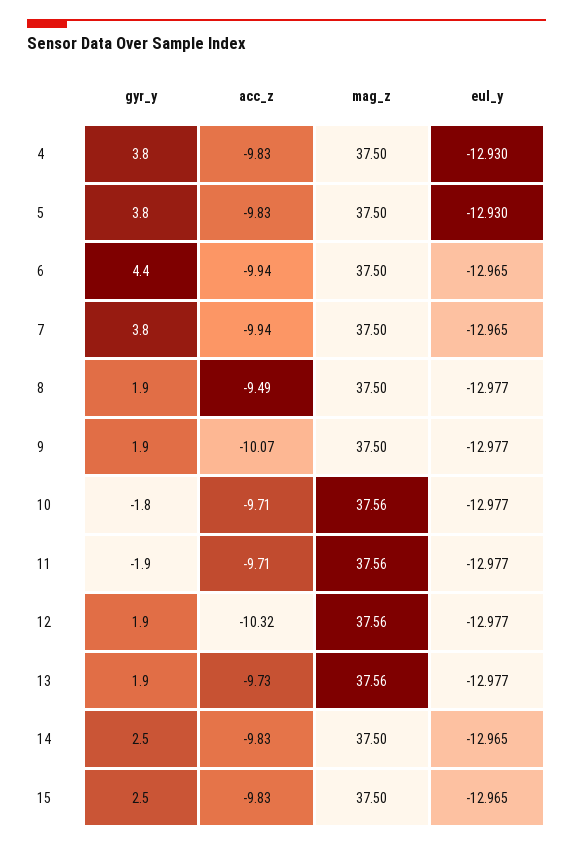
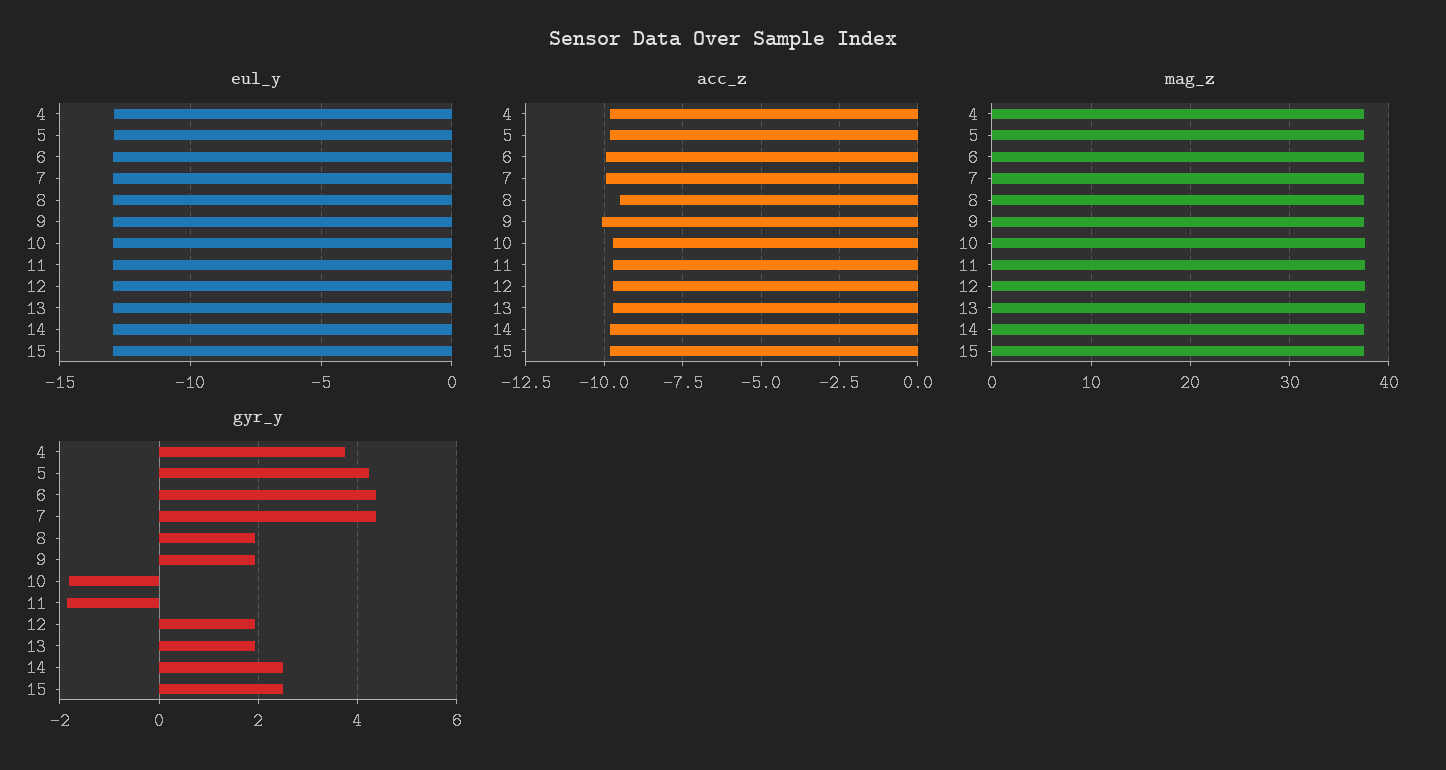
gyr_y, 5: 3.8 -> 4.2
gyr_y, 7: 3.8 -> 4.4
acc_z, 12: -10.32 -> -9.75

